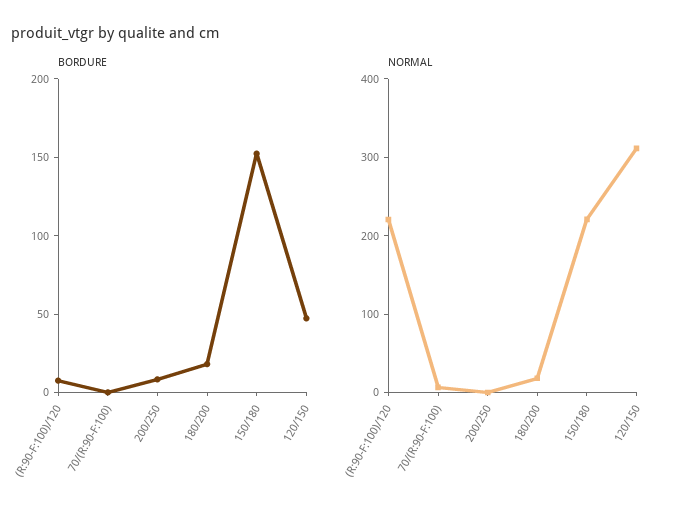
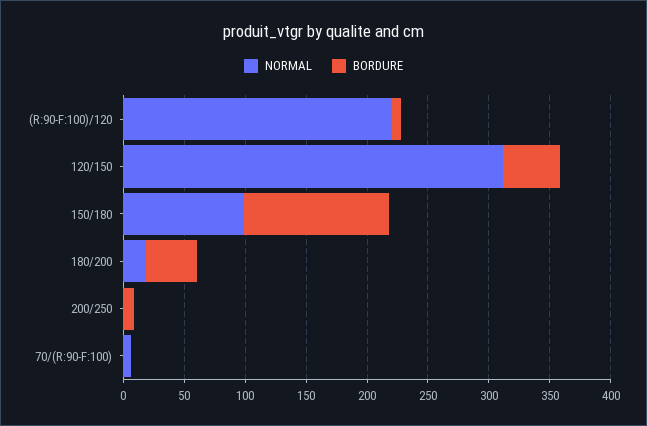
BORDURE, 180/200: 20 -> 40
BORDURE, 150/180: 150 -> 120
NORMAL, 150/180: 220 -> 100

